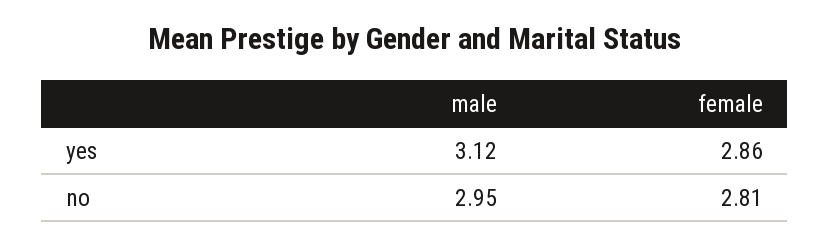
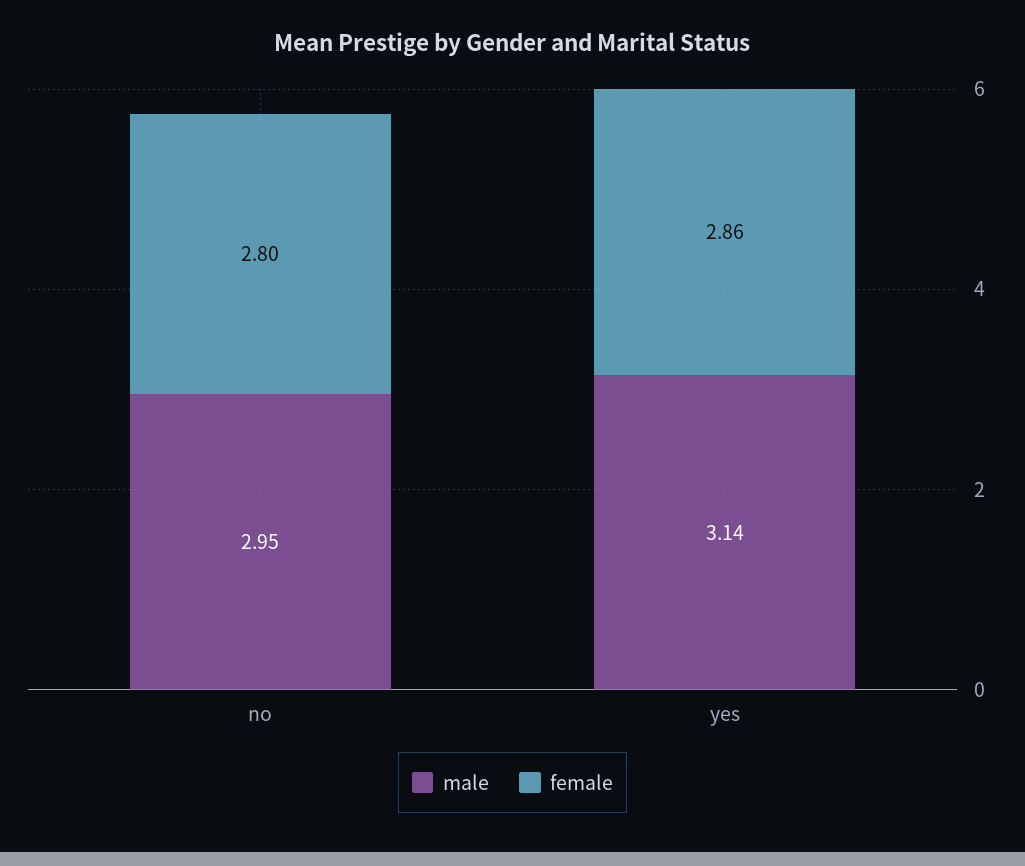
male, yes: 3.12 -> 3.14
female, no: 2.81 -> 2.8

